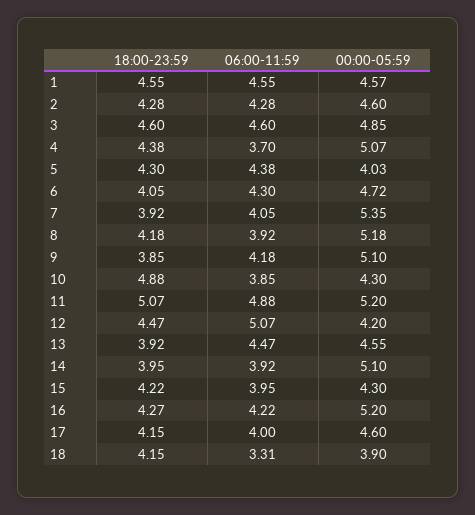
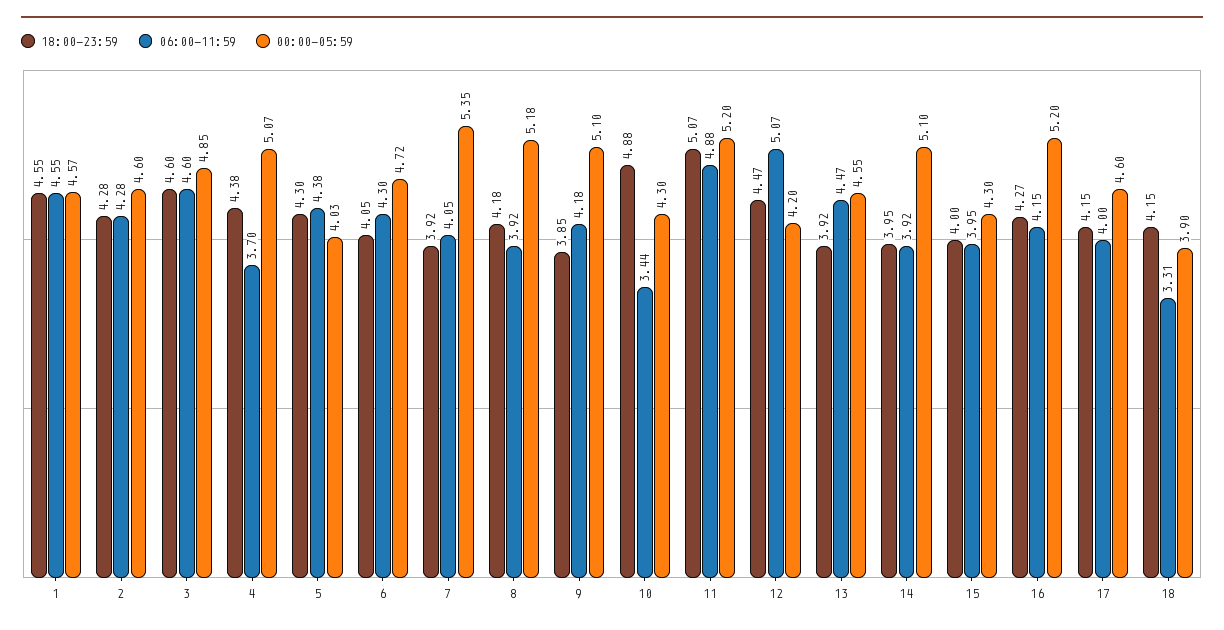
06:00-11:59, 10: 3.85 -> 3.44
18:00-23:59, 15: 4.22 -> 4
06:00-11:59, 16: 4.22 -> 4.15

